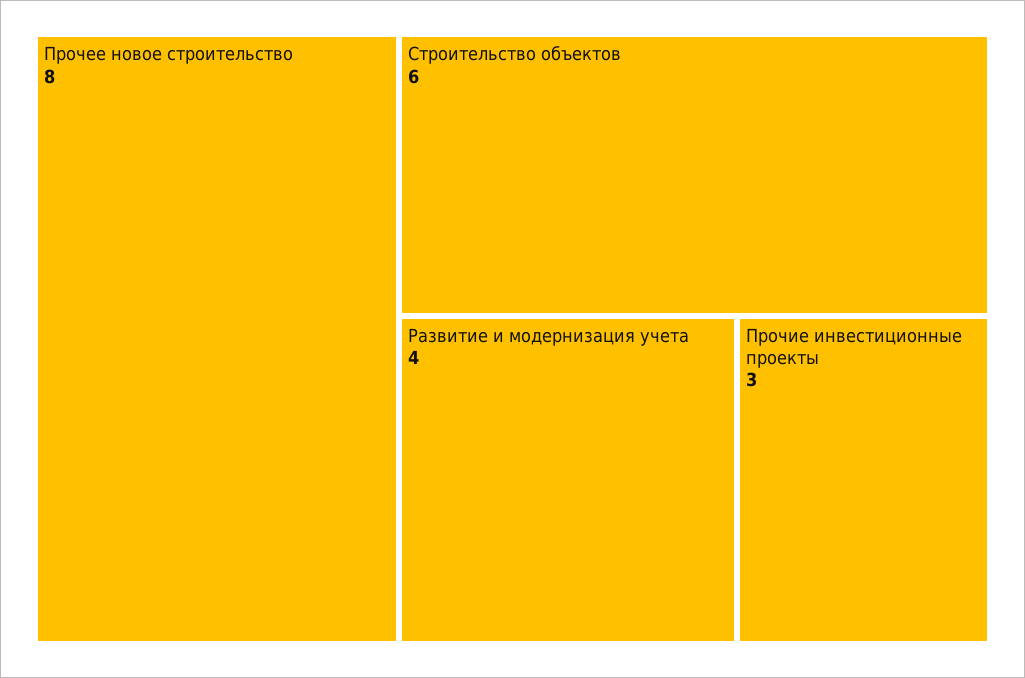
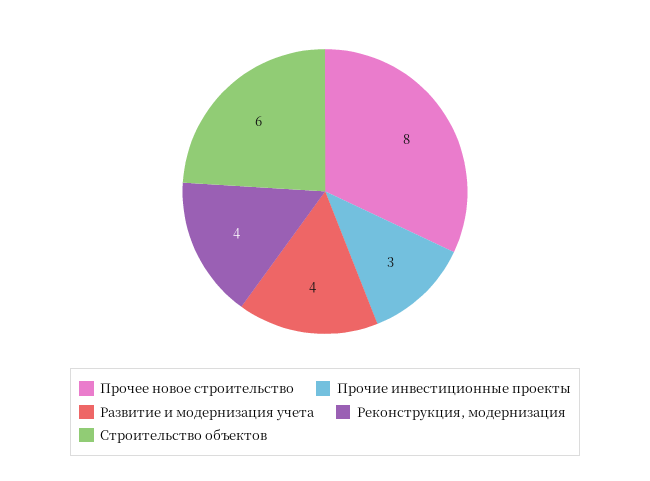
Реконструкция, модернизация: none -> 4

